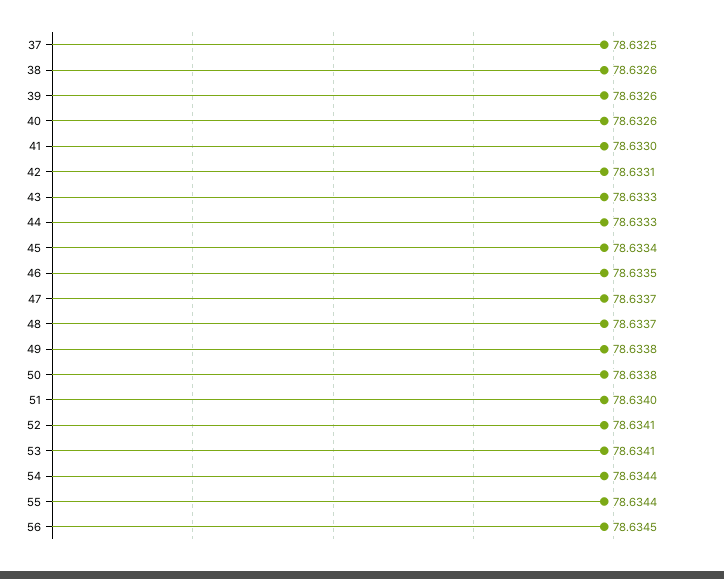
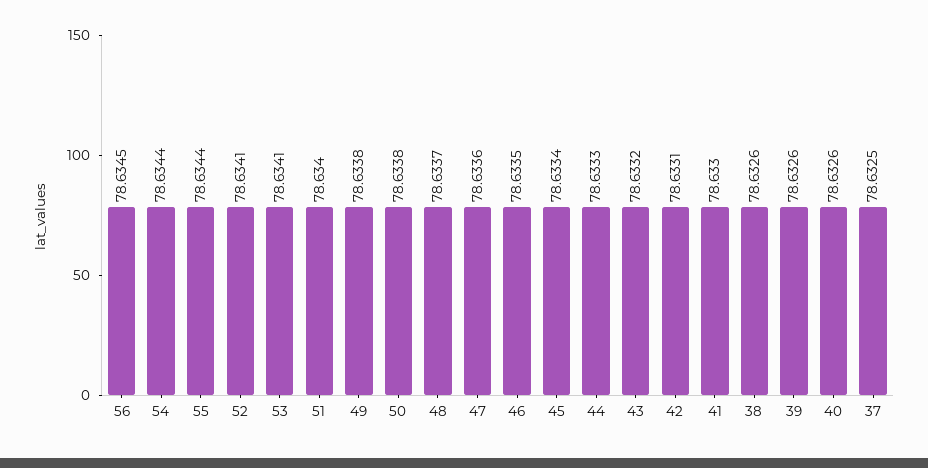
43: 78.6333 -> 78.6332
47: 78.6337 -> 78.6336

